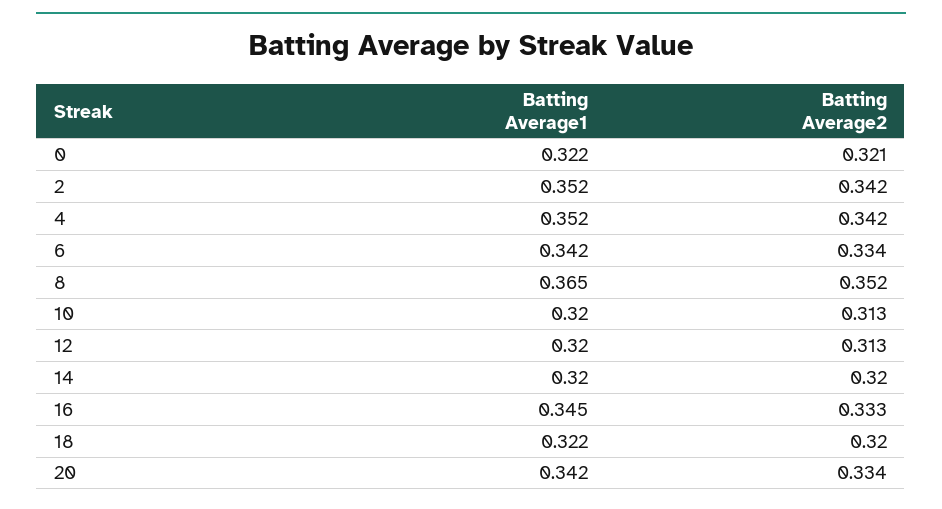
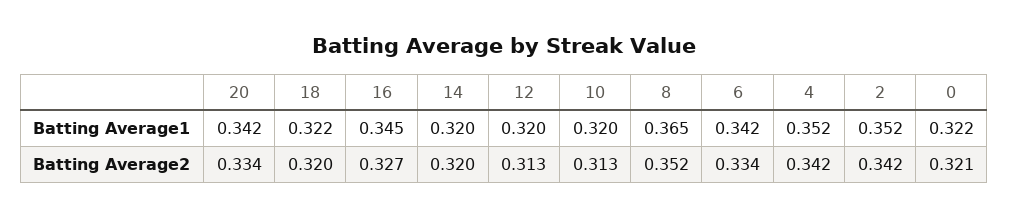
Batting Average2, 16: 0.333 -> 0.327

